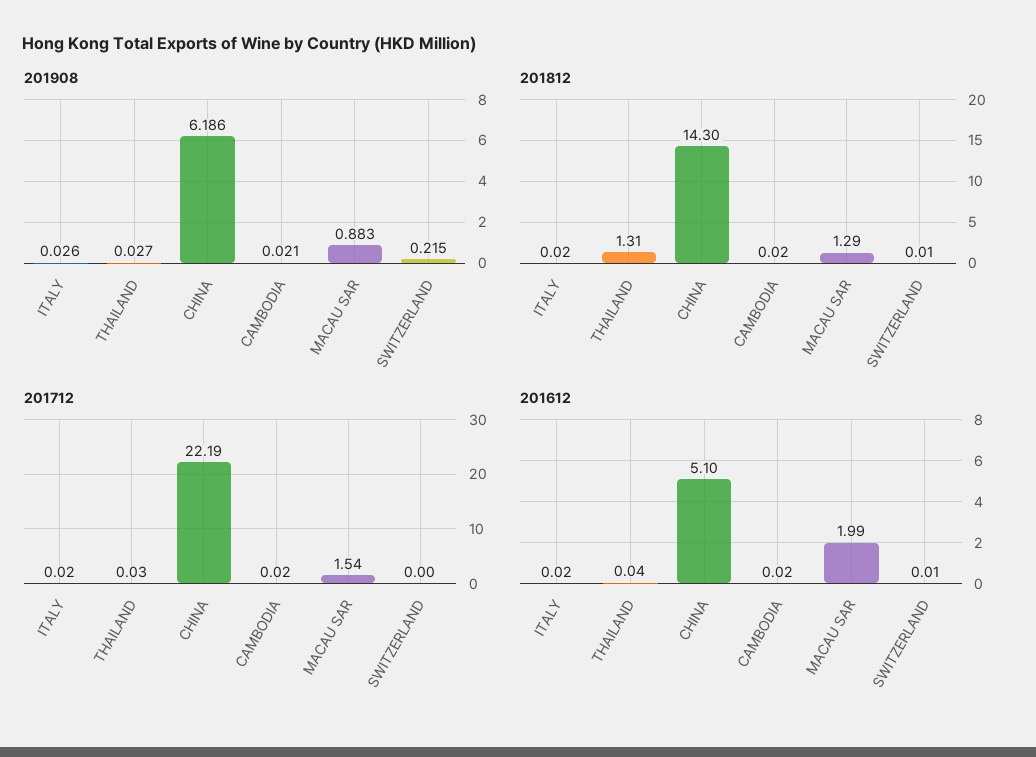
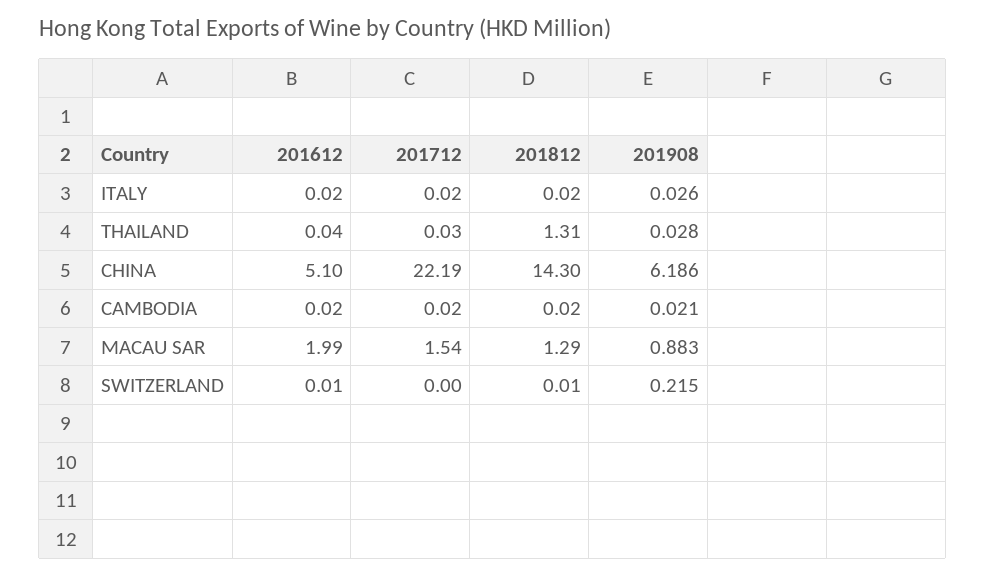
201908, THAILAND: 0.027 -> 0.028

